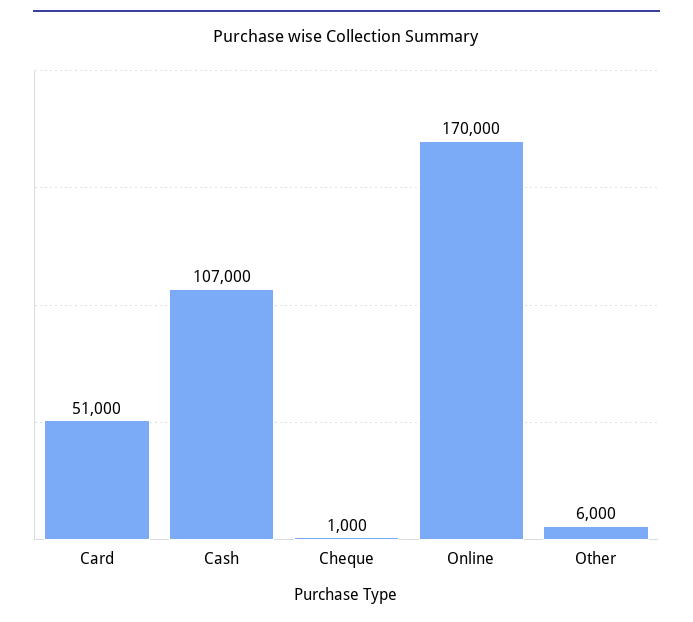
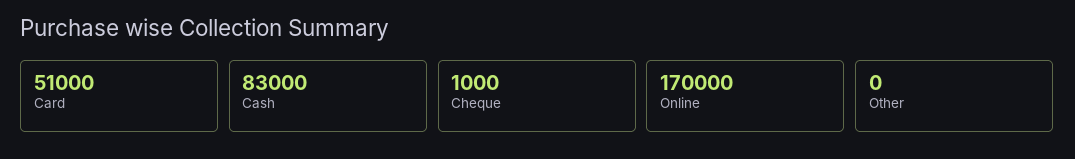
Cash: 107000 -> 83000
Other: 6000 -> 0

